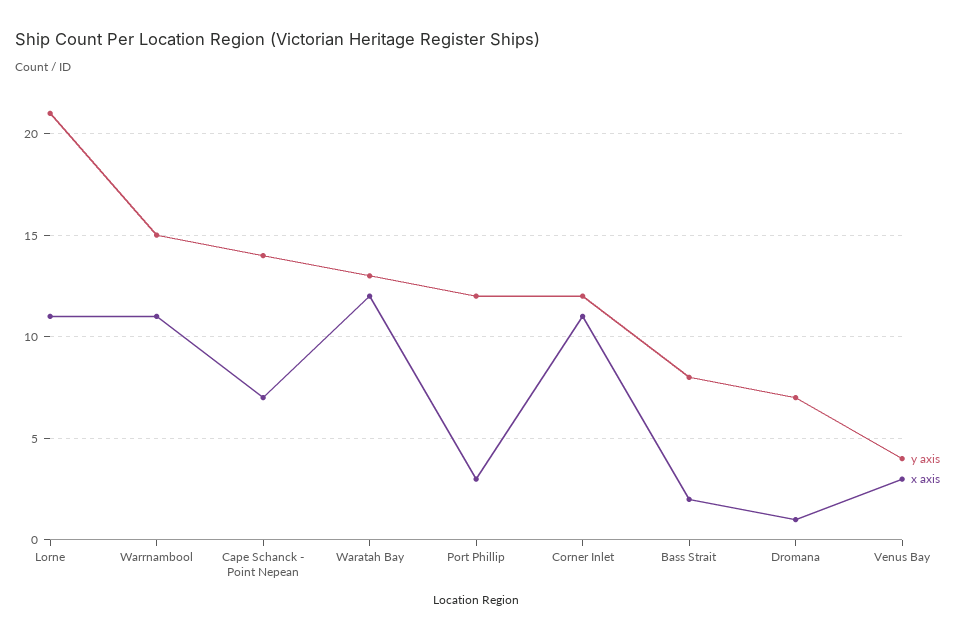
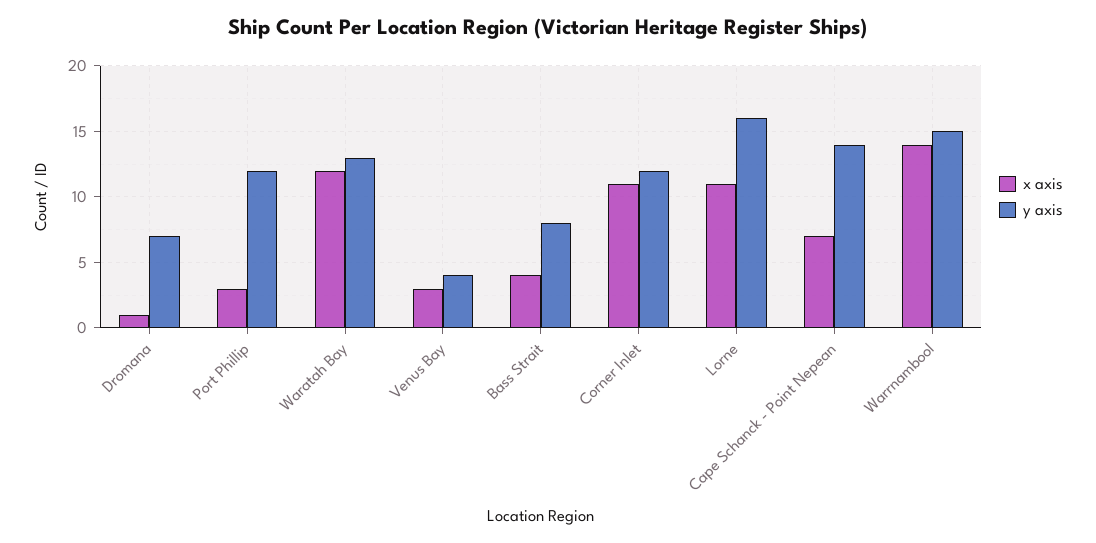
y axis, Lorne: 21 -> 16
x axis, Warrnambool: 11 -> 14
x axis, Bass Strait: 2 -> 4

